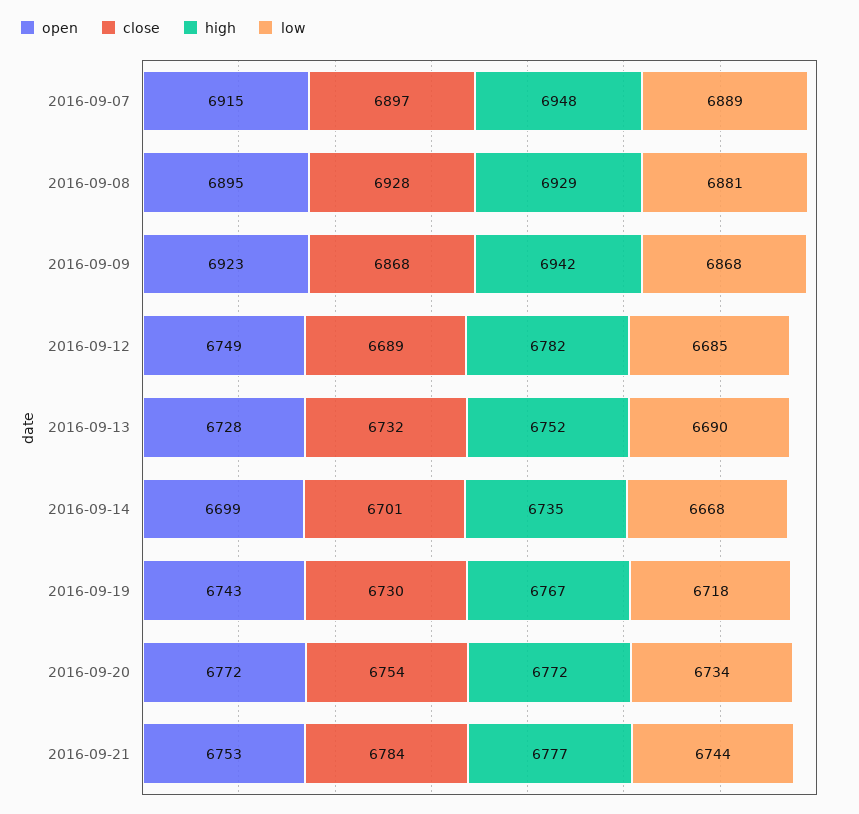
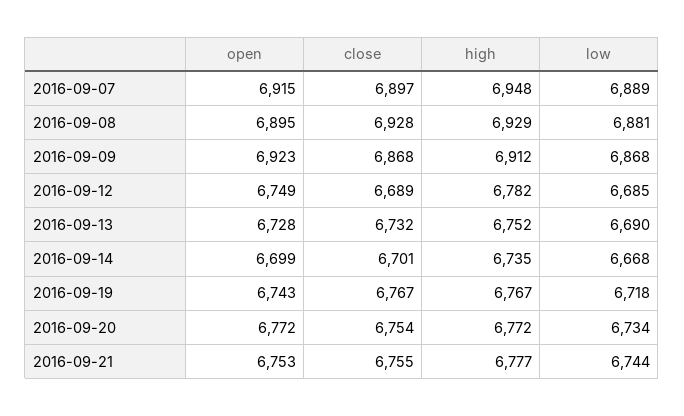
high, 2016-09-09: 6942 -> 6912
close, 2016-09-19: 6730 -> 6767
close, 2016-09-21: 6784 -> 6755

